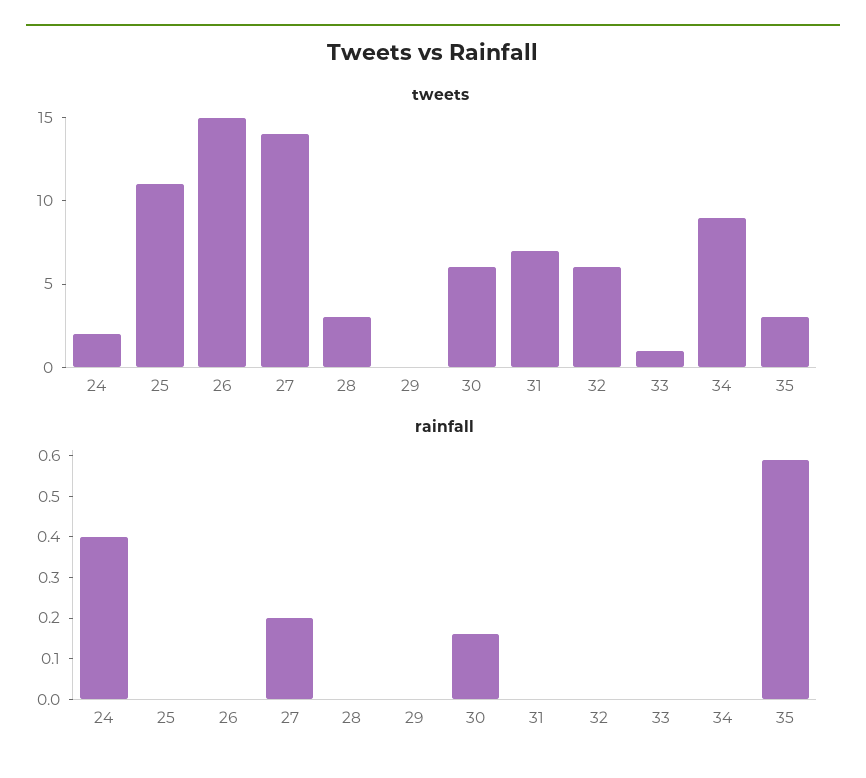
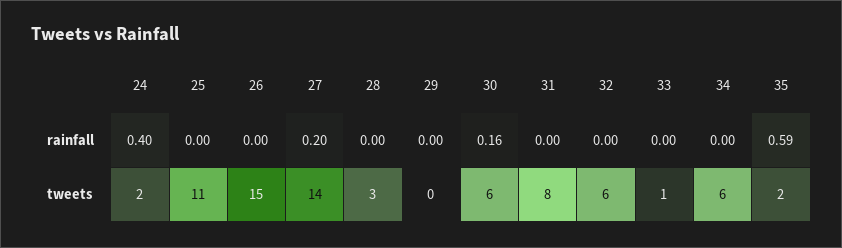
tweets, 31: 7 -> 8
tweets, 34: 9 -> 6
tweets, 35: 3 -> 2

